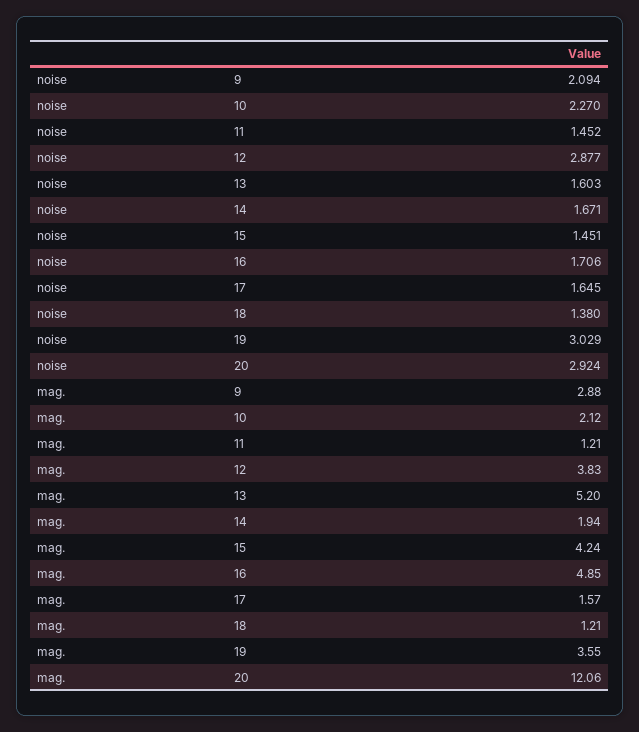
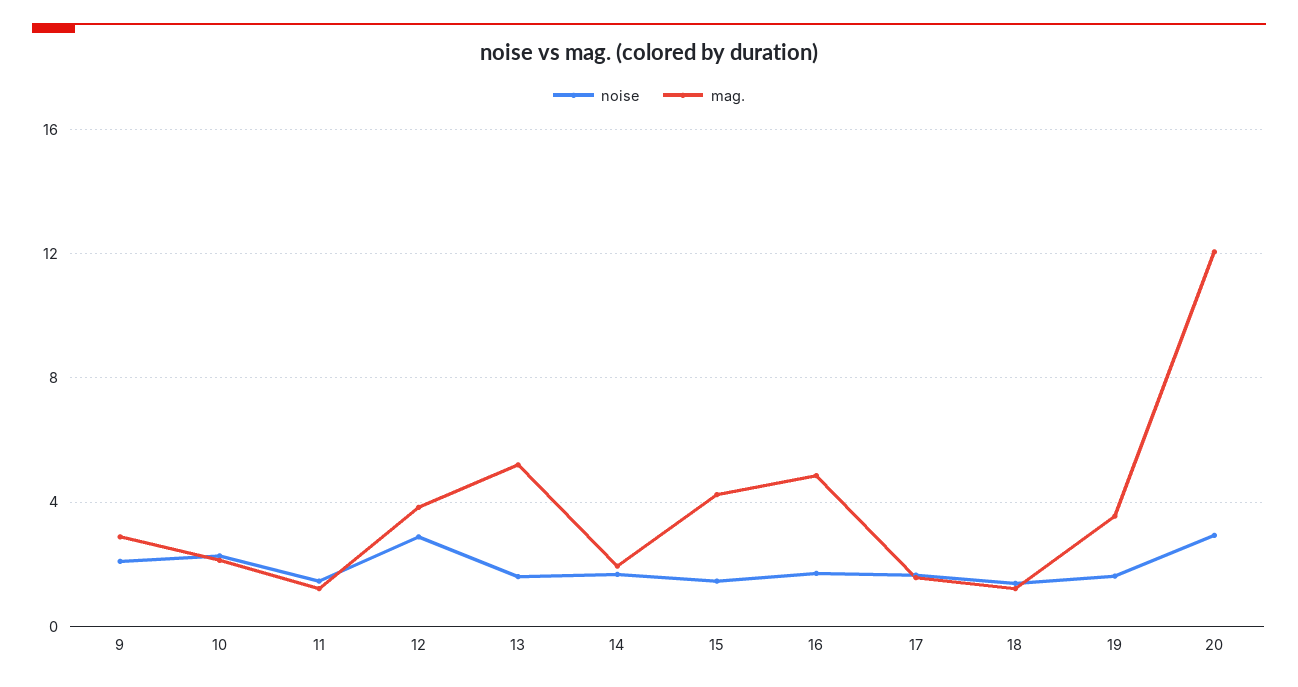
noise, 19: 3.029 -> 1.5

